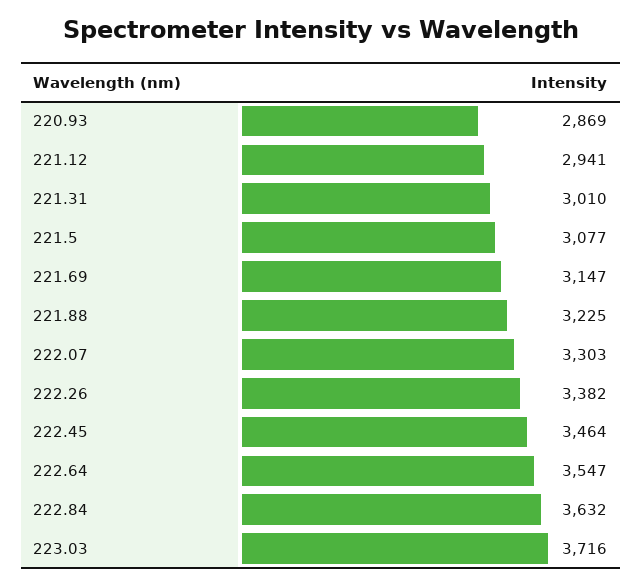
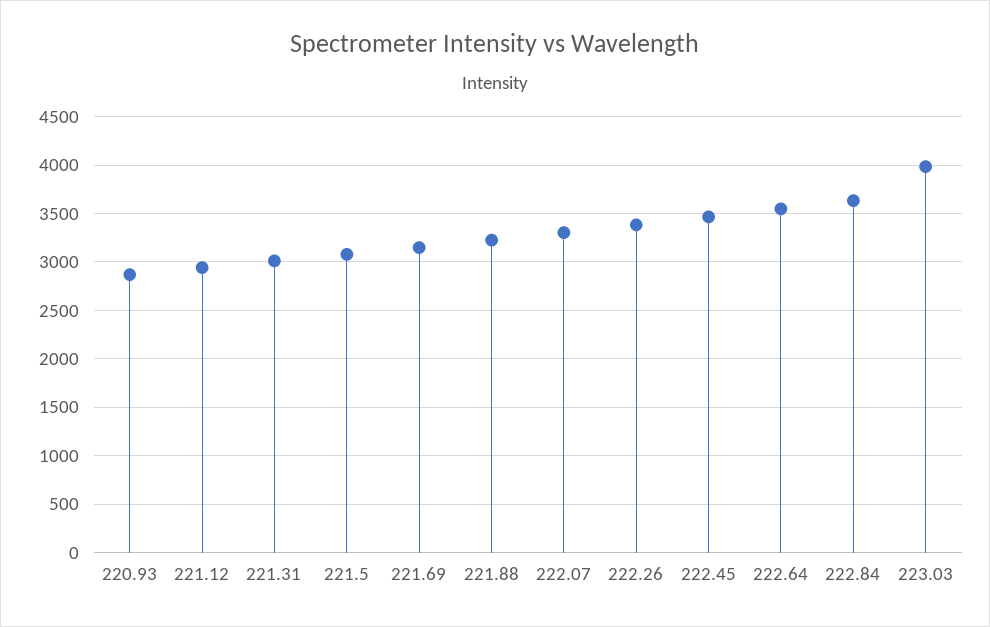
223.03: 3716 -> 4000

